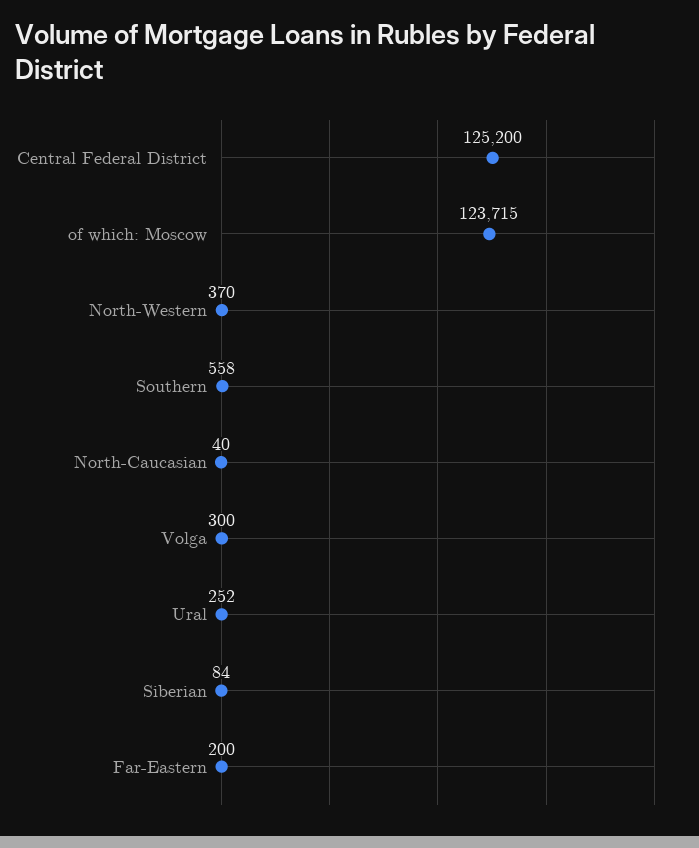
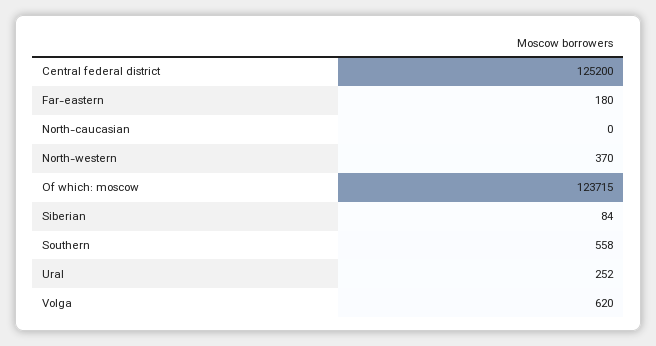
North-Caucasian: 40 -> 0
Volga: 300 -> 620
Far-Eastern: 200 -> 180

